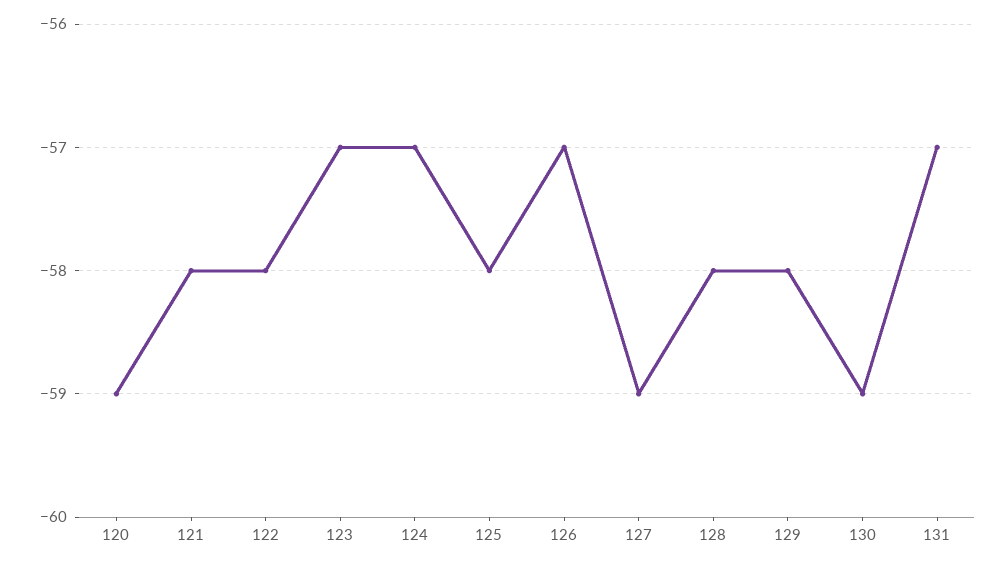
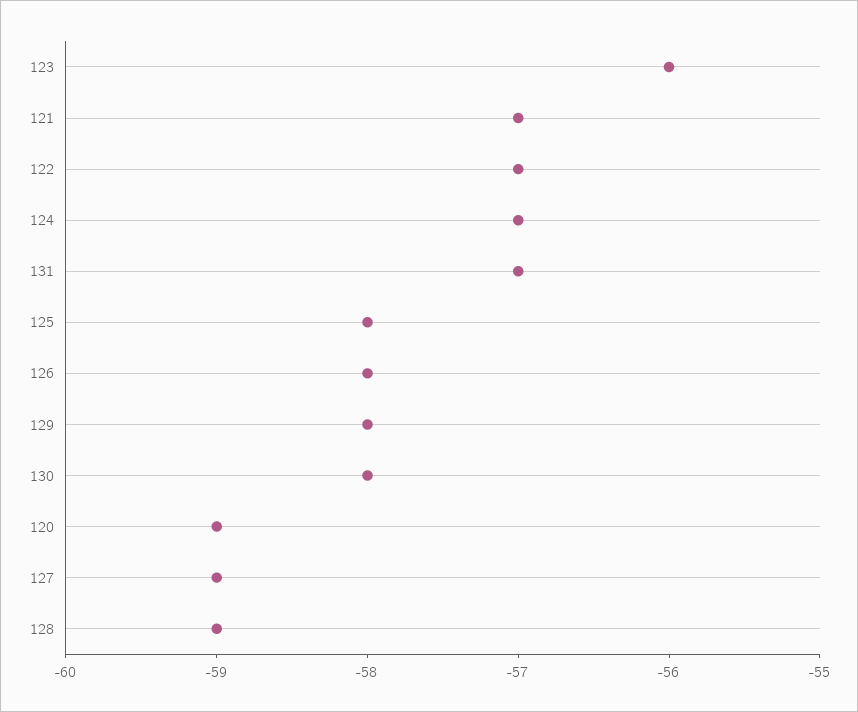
121: -58 -> -57
122: -58 -> -57
123: -57 -> -56
126: -57 -> -58
128: -58 -> -59
130: -59 -> -58

